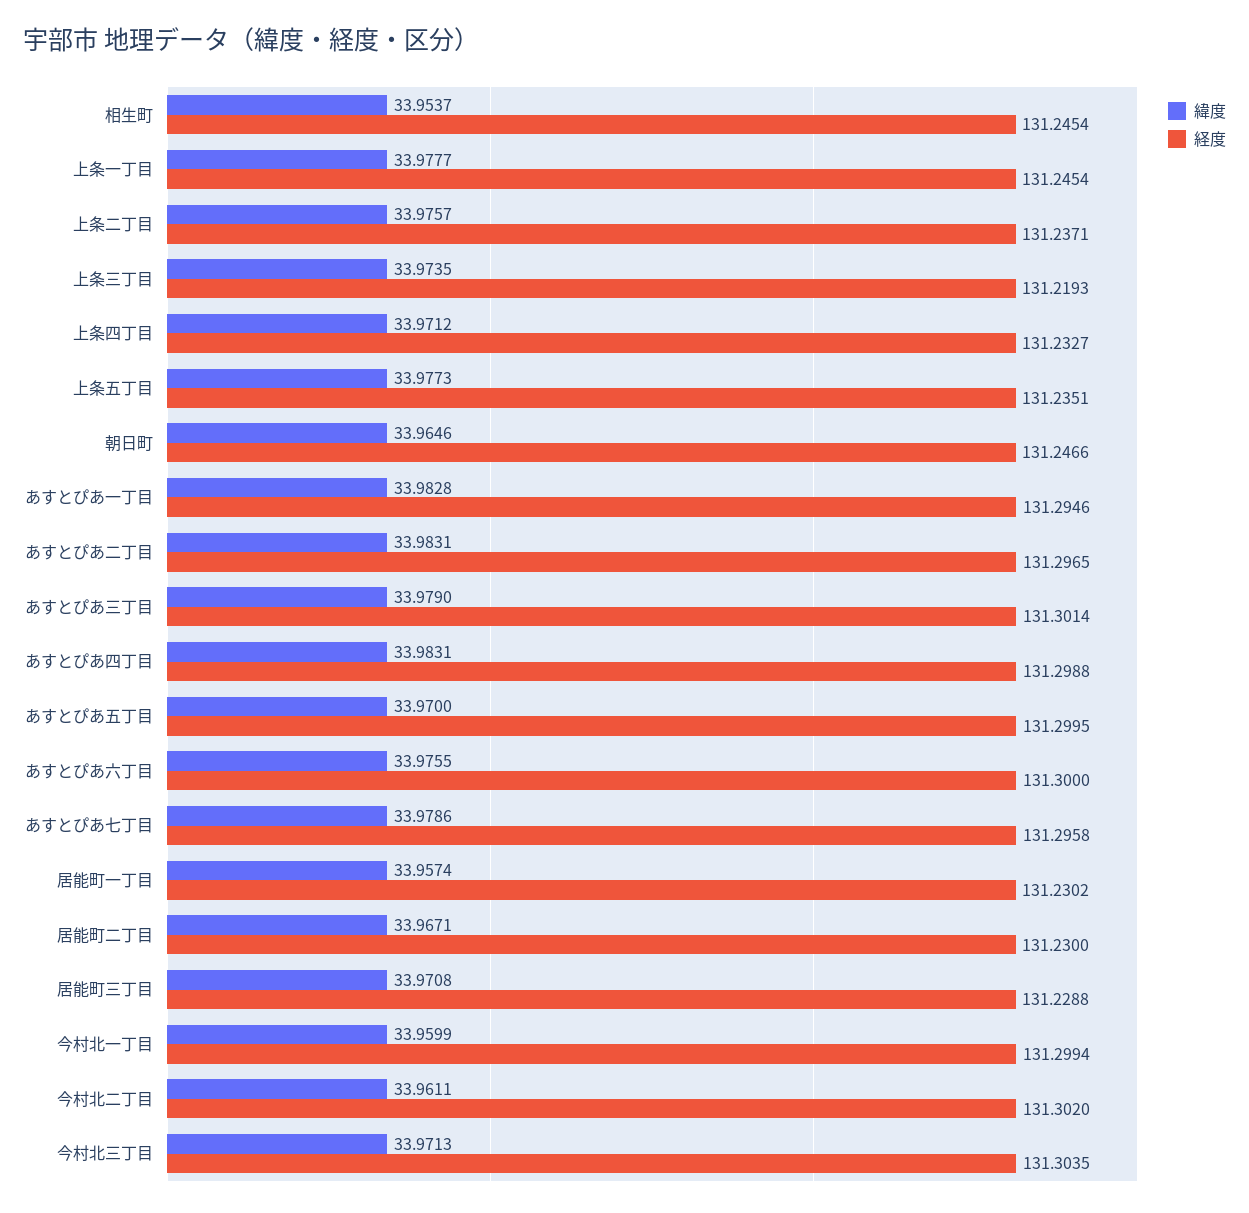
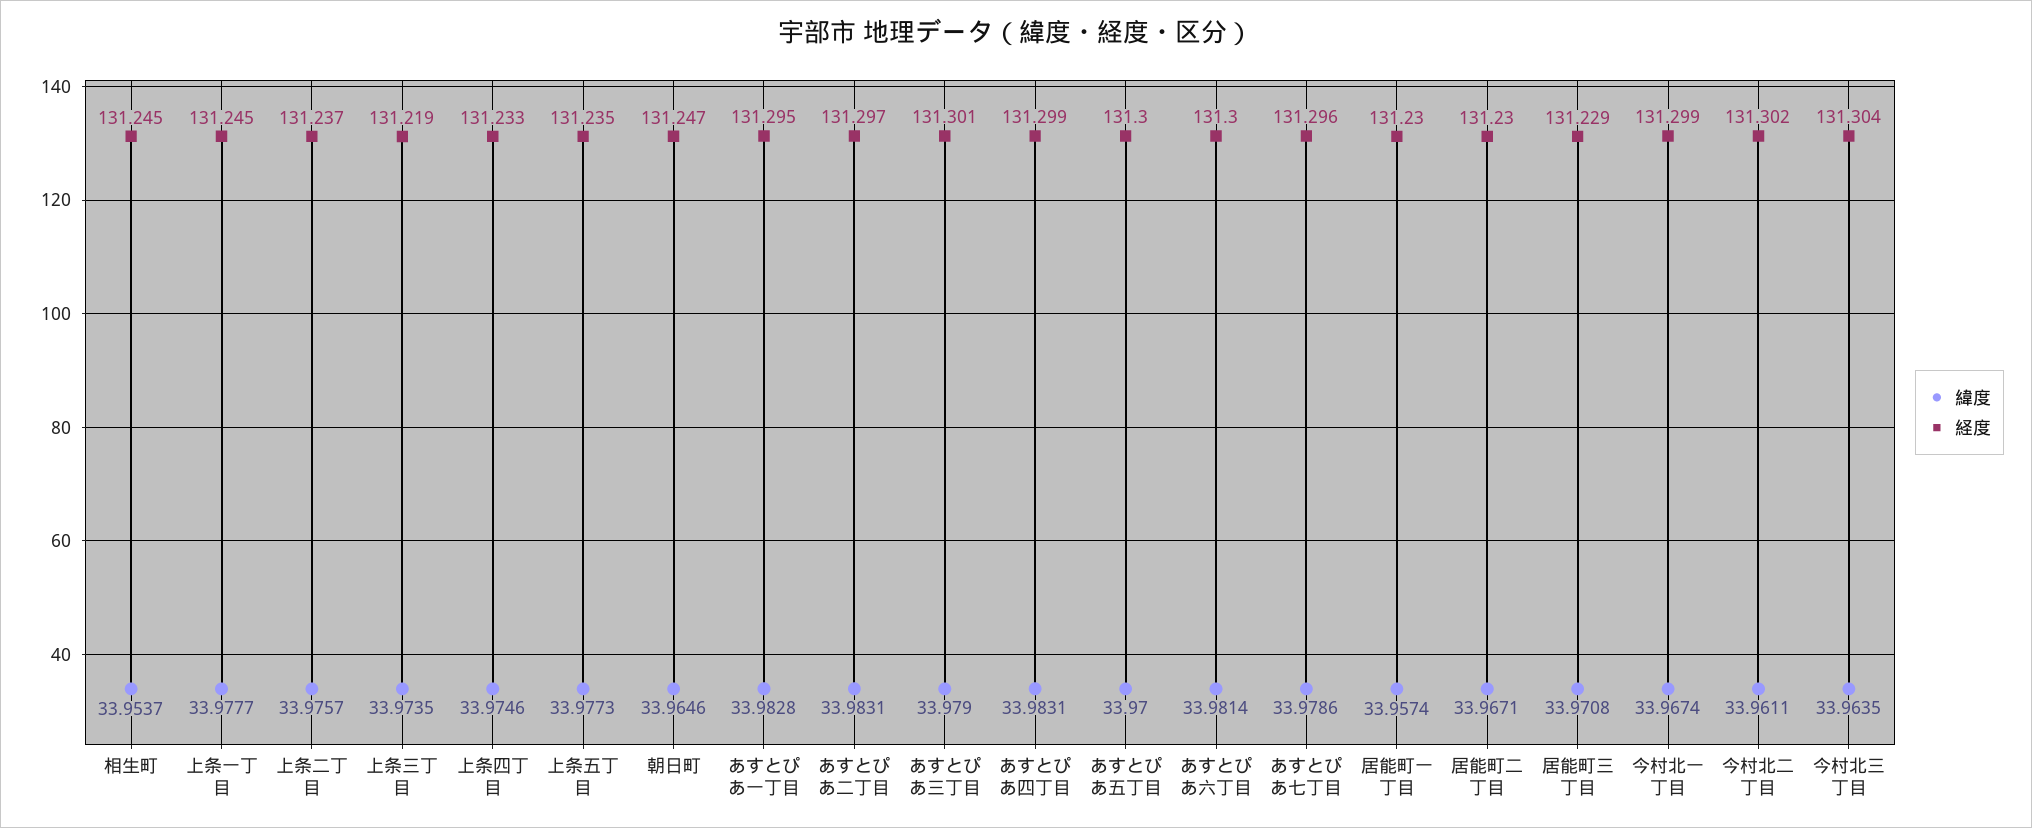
緯度, 上条四丁目: 33.9712 -> 33.9746
緯度, あすとぴあ六丁目: 33.9755 -> 33.9814
緯度, 今村北一丁目: 33.9599 -> 33.9674
緯度, 今村北三丁目: 33.9713 -> 33.9635

